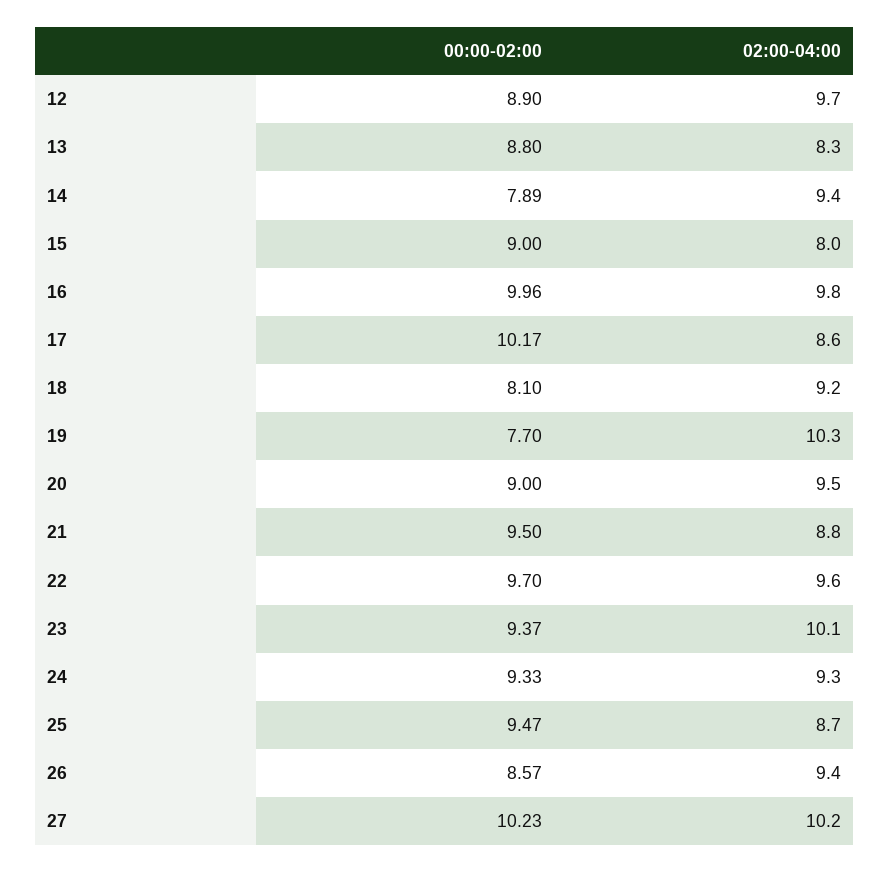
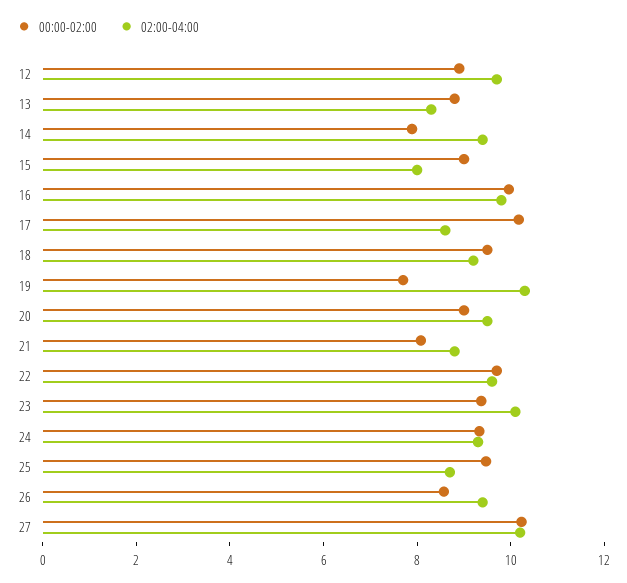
00:00-02:00, 18: 8.1 -> 9.5
00:00-02:00, 21: 9.5 -> 8

